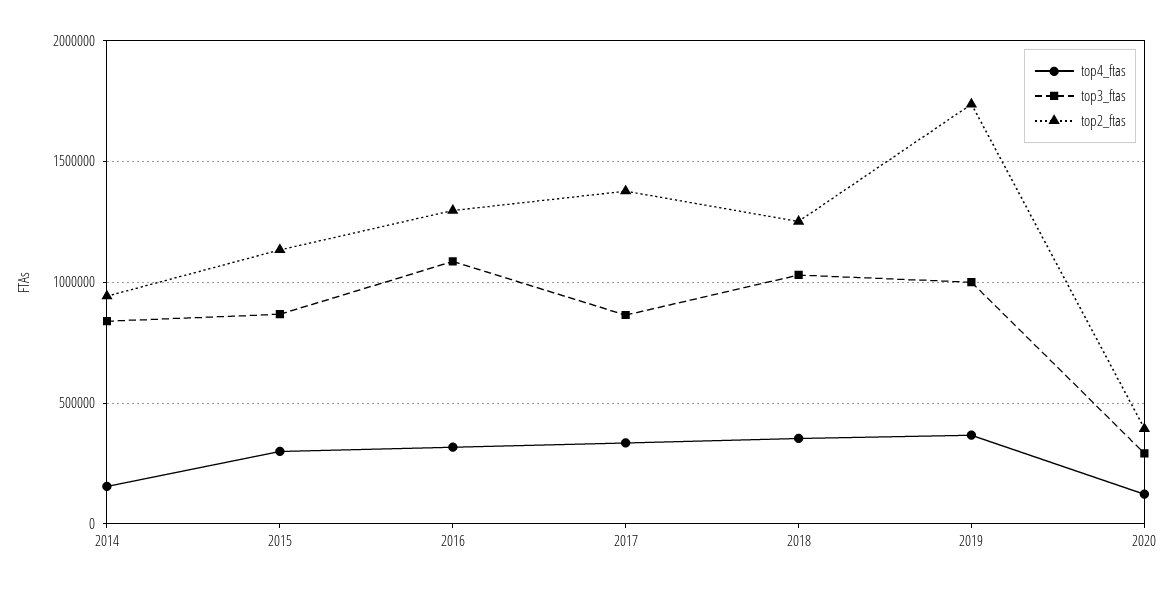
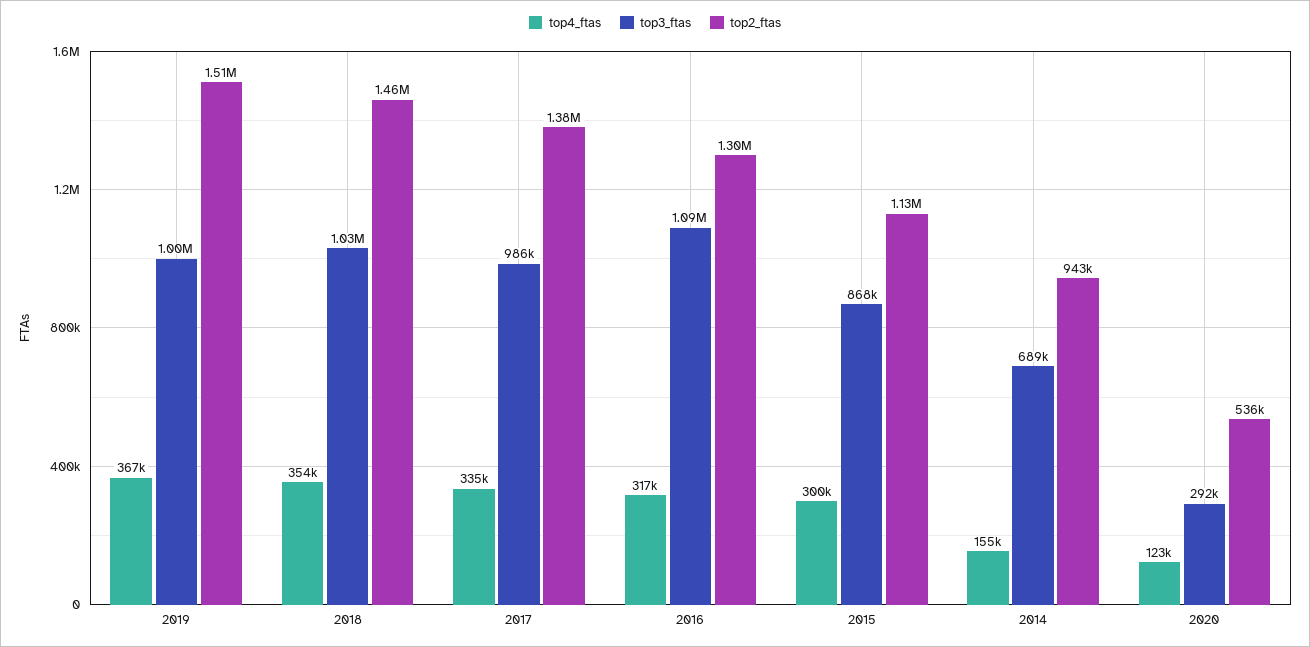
top3_ftas, 2014: 850000 -> 689000
top3_ftas, 2017: 850000 -> 986000
top2_ftas, 2018: 1250000 -> 1460000
top2_ftas, 2019: 1750000 -> 1510000
top2_ftas, 2020: 400000 -> 536000

